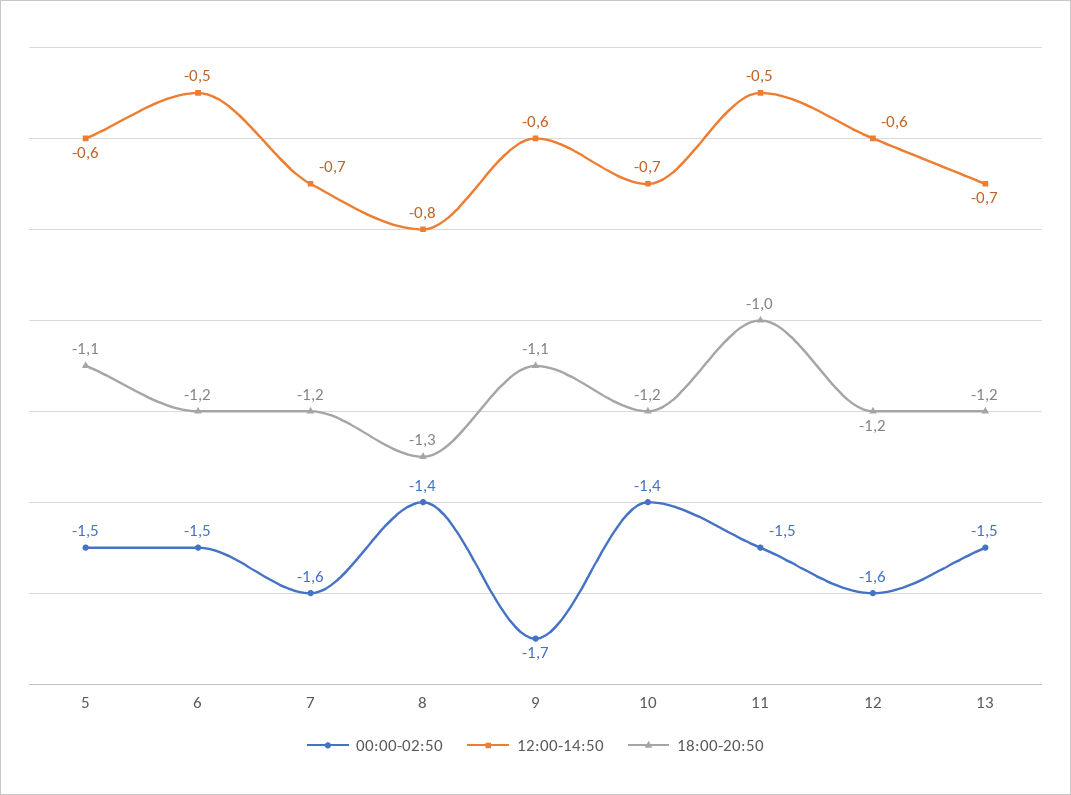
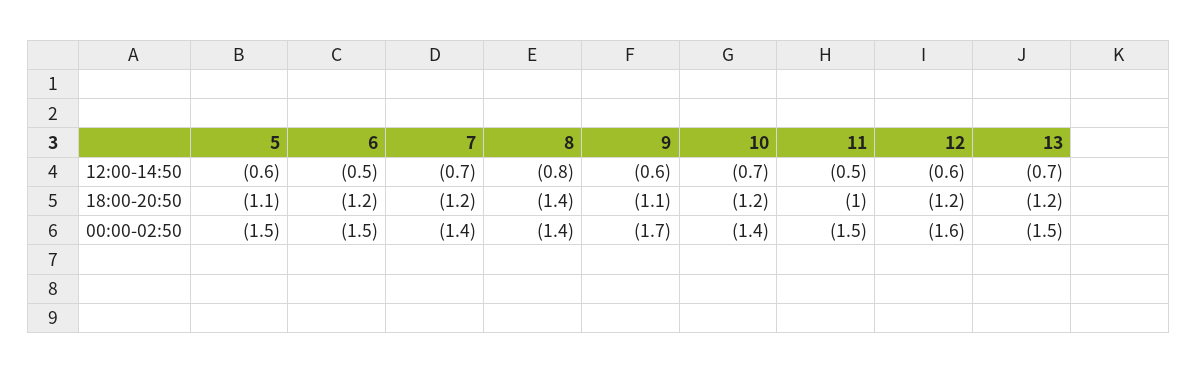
00:00-02:50, 7: -1.6 -> -1.4
18:00-20:50, 8: -1.3 -> -1.4

